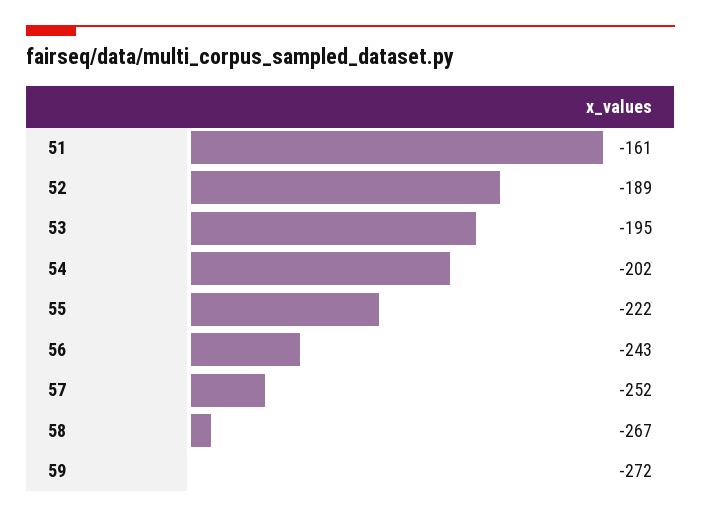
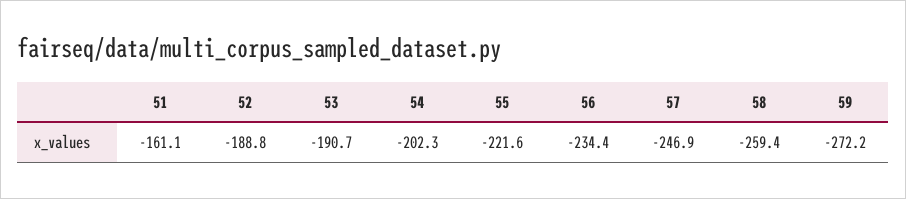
53: -195 -> -190.7
56: -243 -> -234.4
57: -252 -> -246.9
58: -267 -> -259.4

